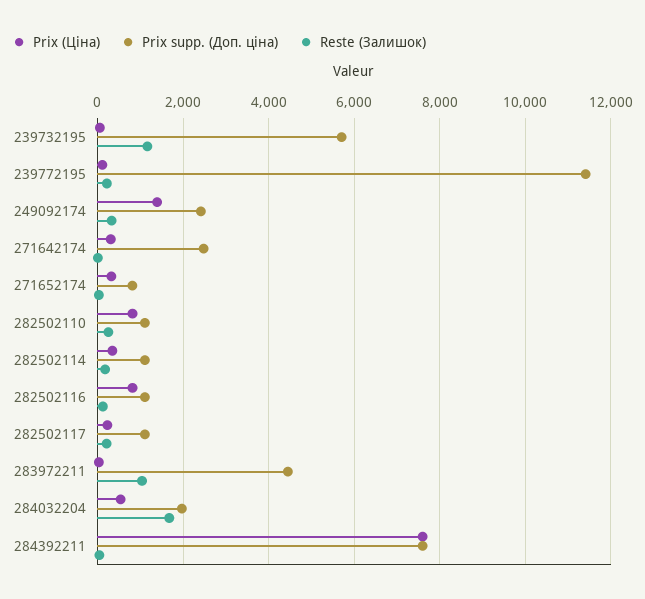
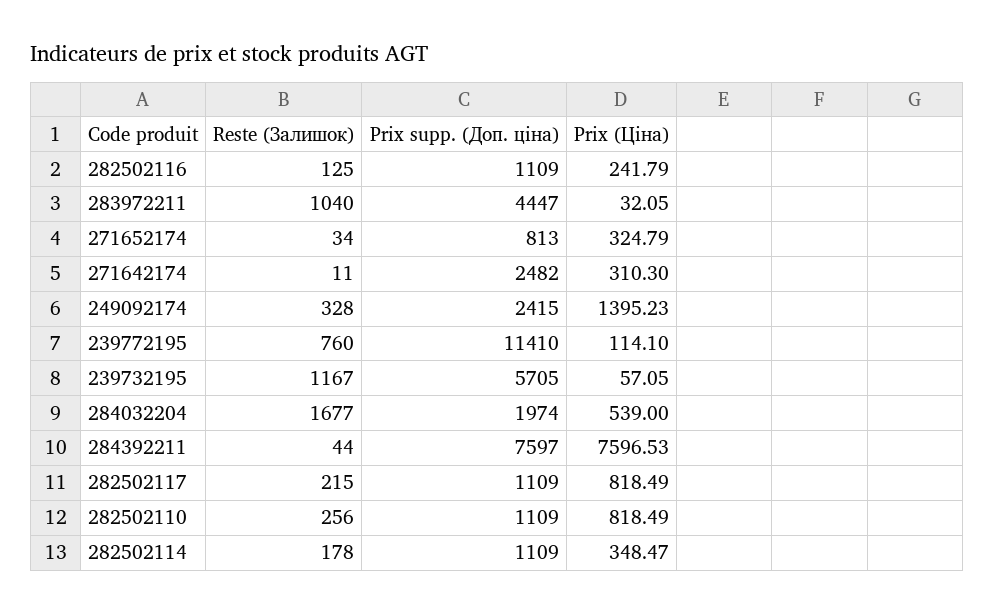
Reste (Залишок), 239772195: 200 -> 760
Prix (Ціна), 282502116: 800 -> 241.79
Prix (Ціна), 282502117: 200 -> 818.49

